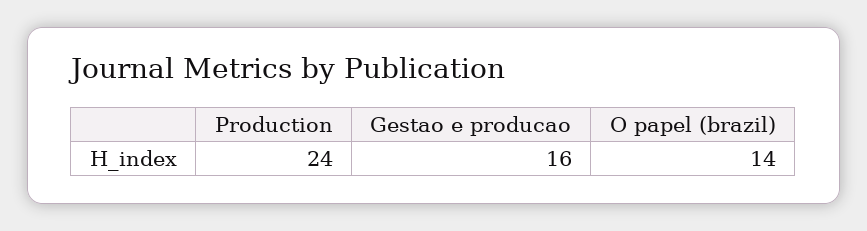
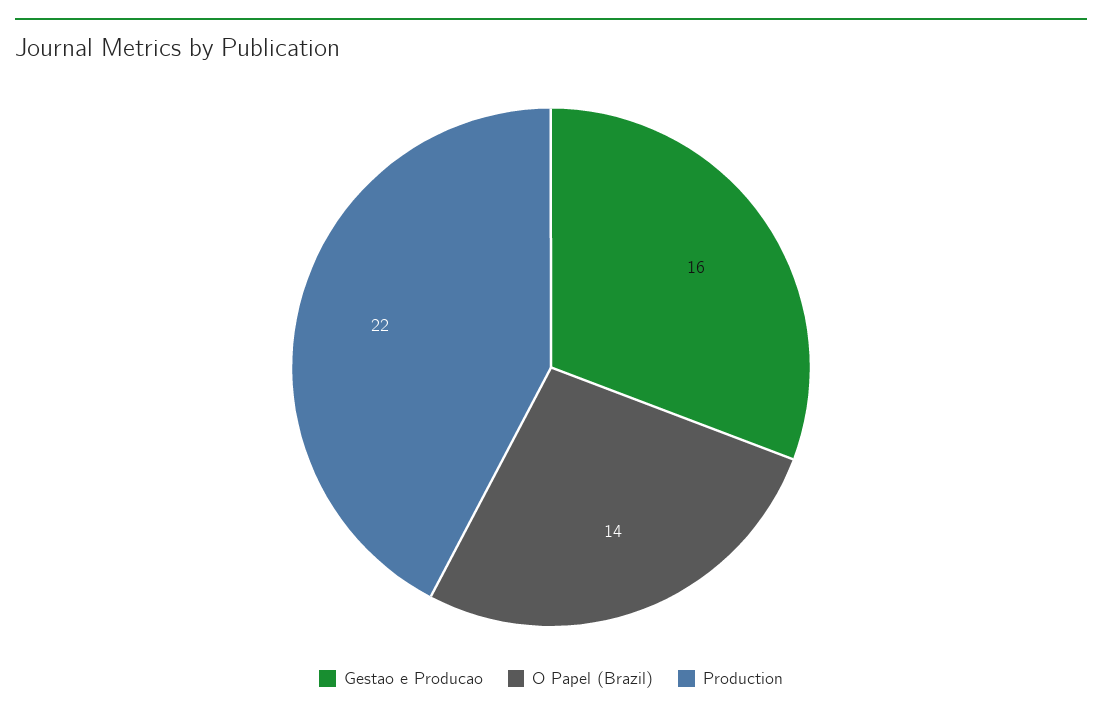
Production: 24 -> 22

